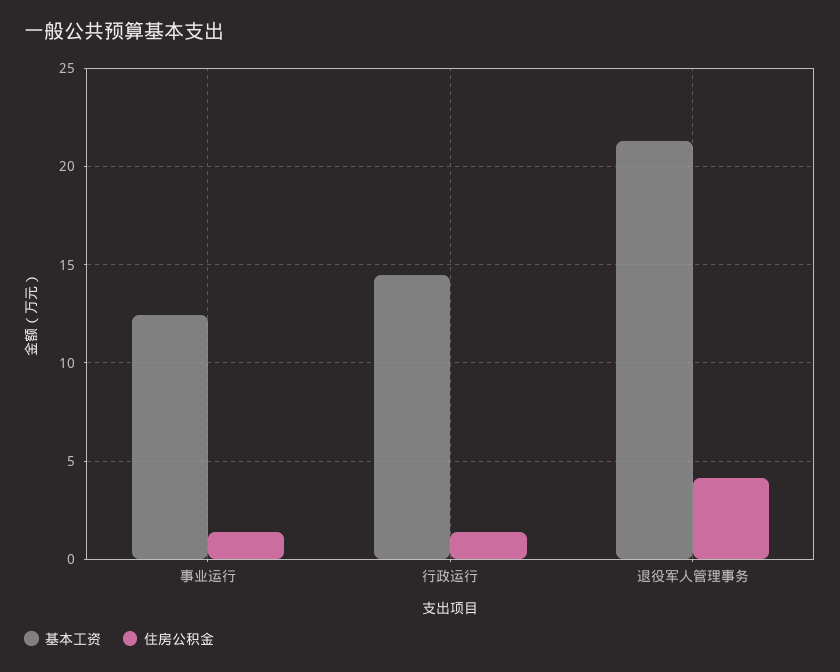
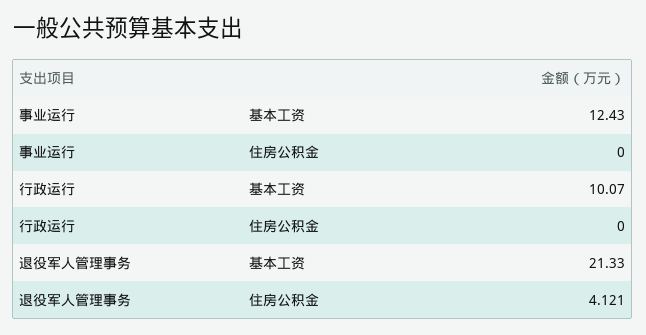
住房公积金, 事业运行: 1.5 -> 0
基本工资, 行政运行: 14.5 -> 10.07
住房公积金, 行政运行: 1.5 -> 0

